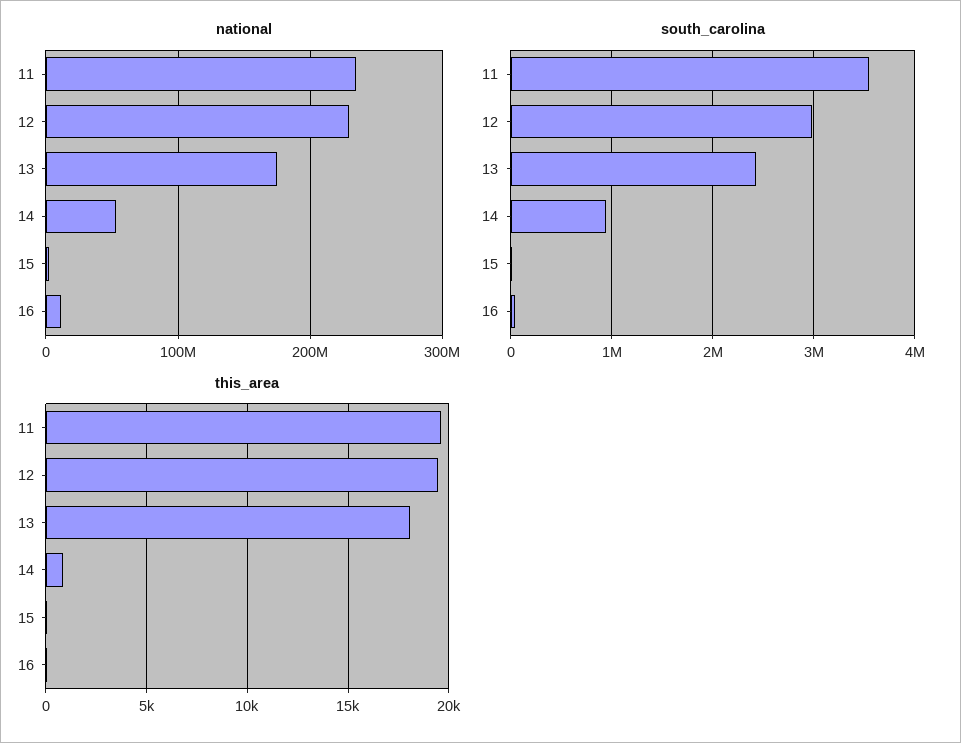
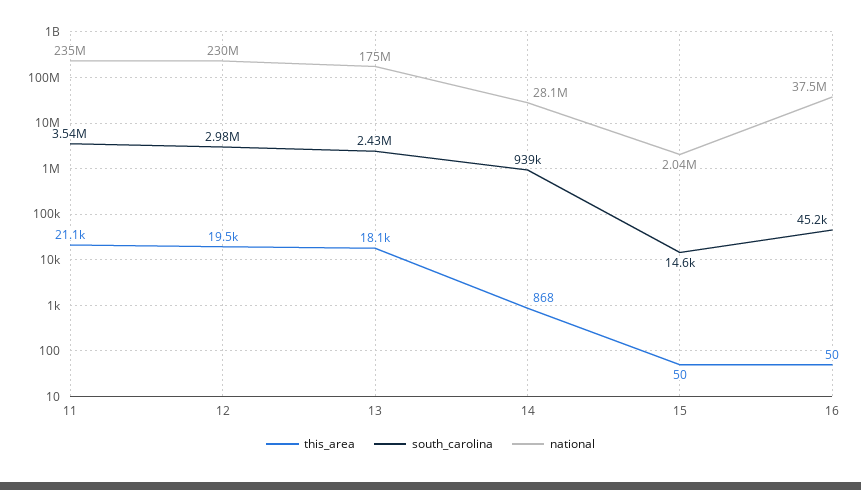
national, 14: 50000000 -> 28100000
national, 16: 10000000 -> 37500000
this_area, 11: 19500 -> 21100

